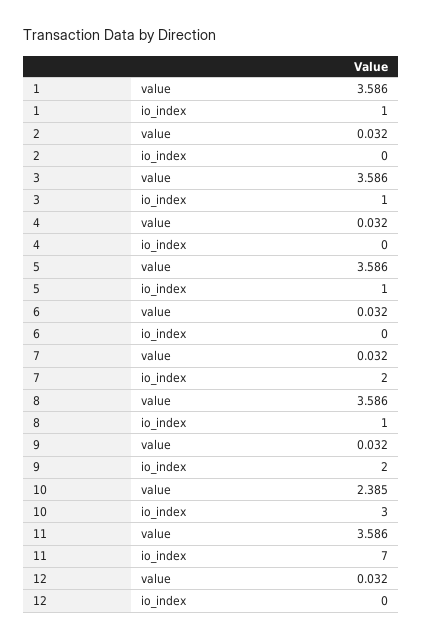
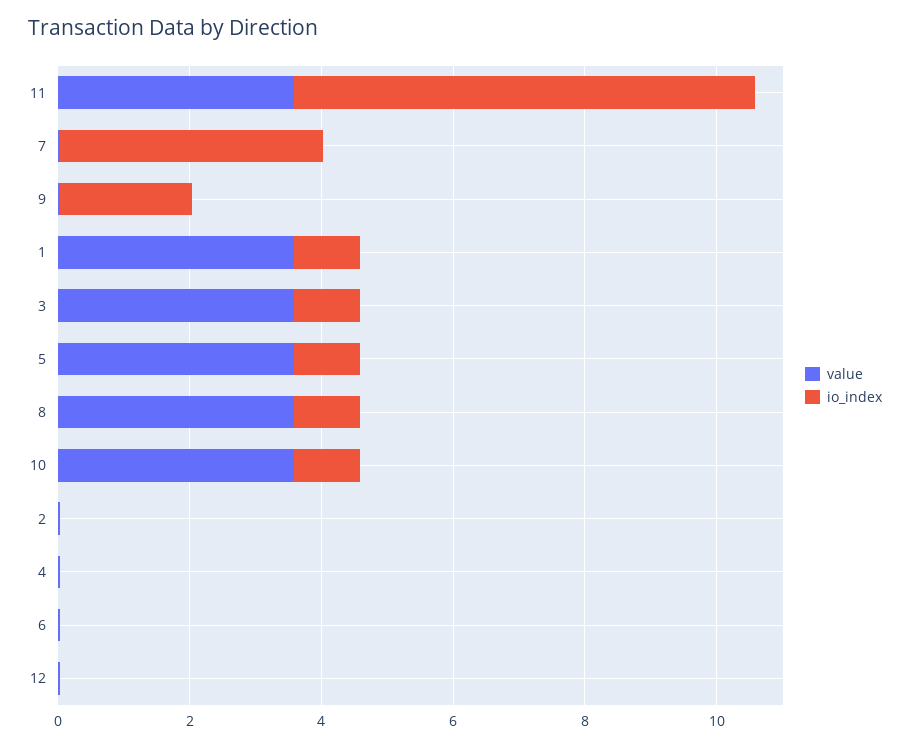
io_index, 7: 2 -> 4
value, 10: 2.385 -> 3.5
io_index, 10: 3 -> 1

